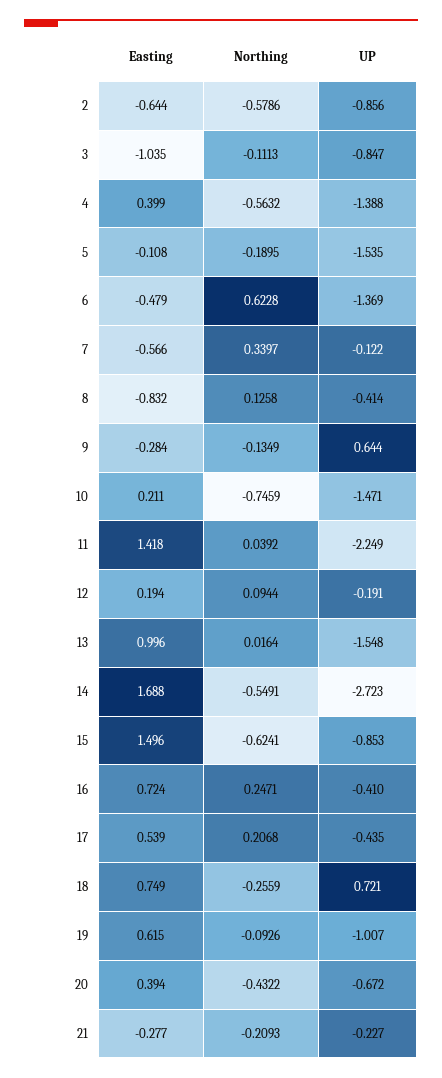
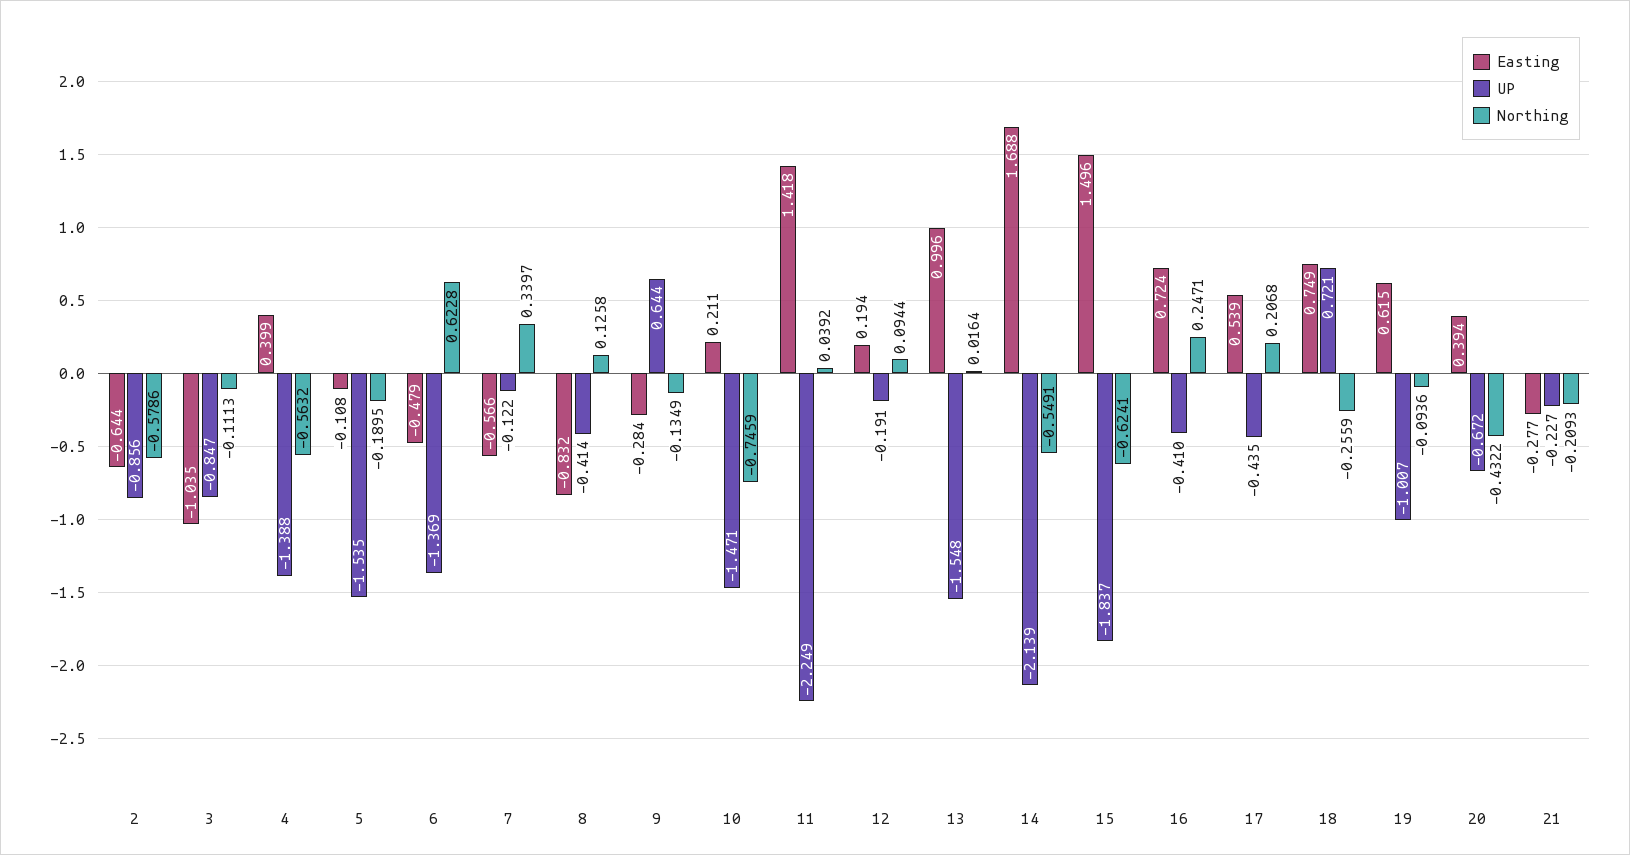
UP, 14: -2.723 -> -2.139
UP, 15: -0.853 -> -1.837
Northing, 19: -0.0926 -> -0.0936

